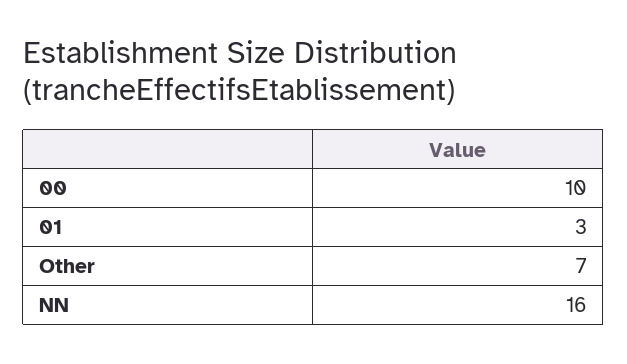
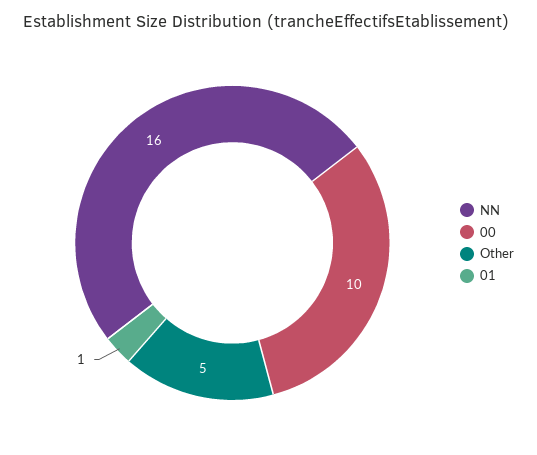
01: 3 -> 1
Other: 7 -> 5

